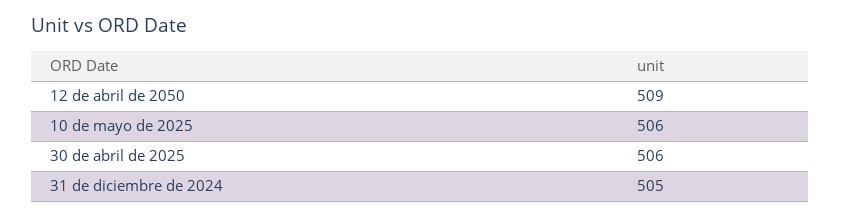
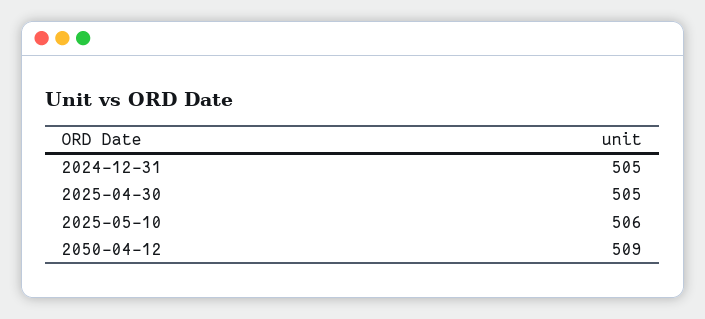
30 de abril de 2025: 506 -> 505

